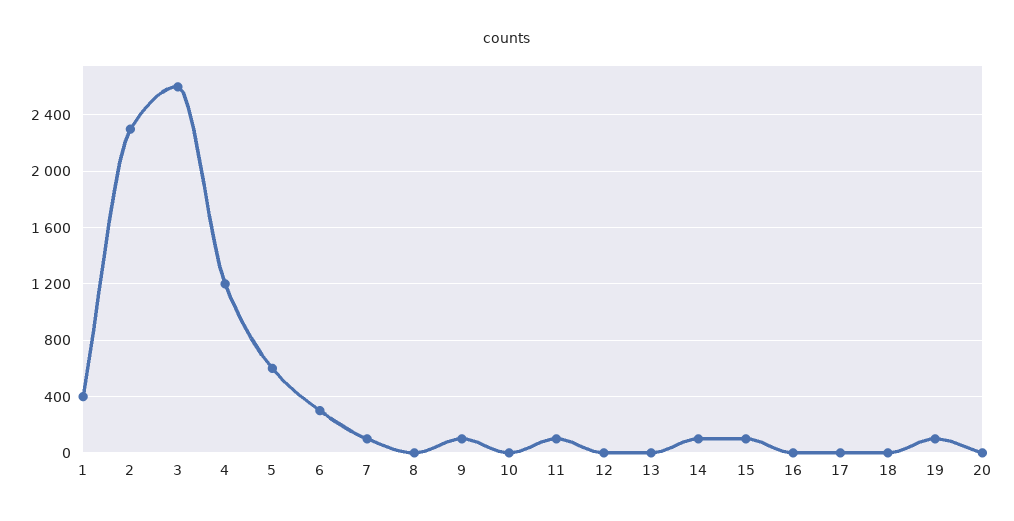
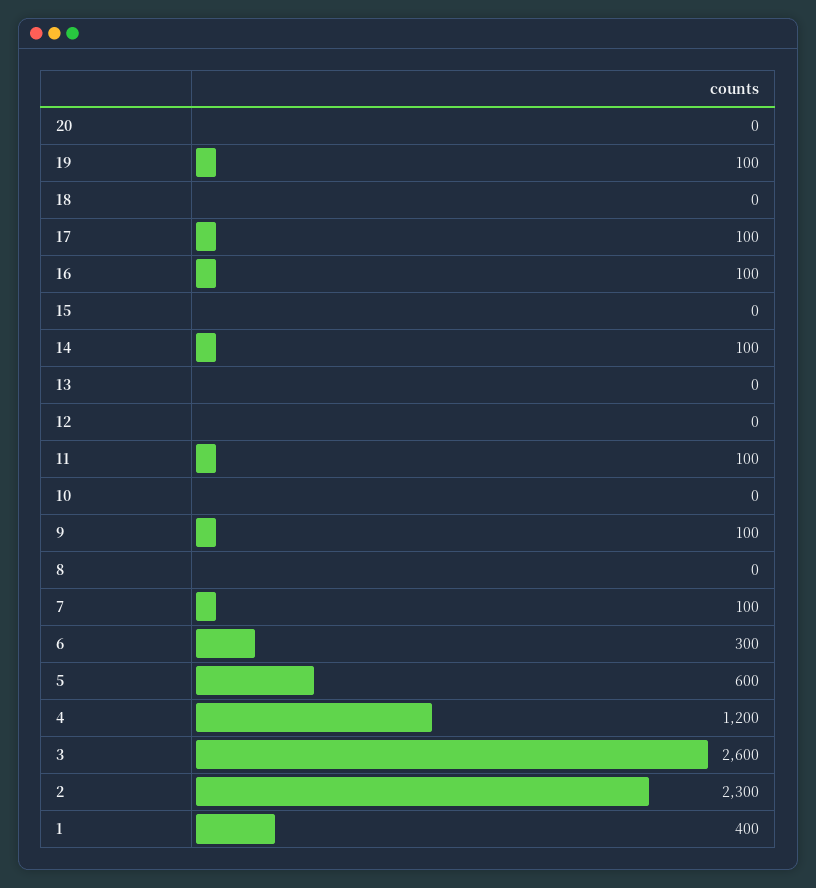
15: 100 -> 0
16: 0 -> 100
17: 0 -> 100

